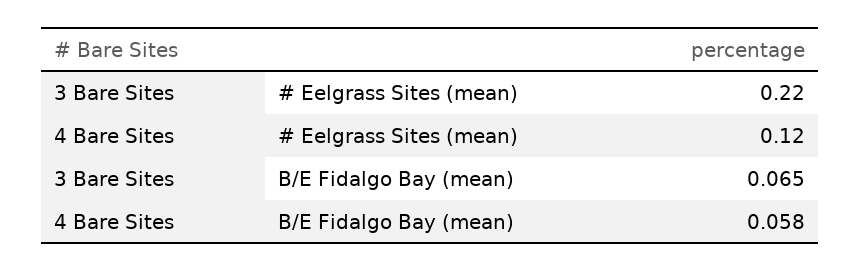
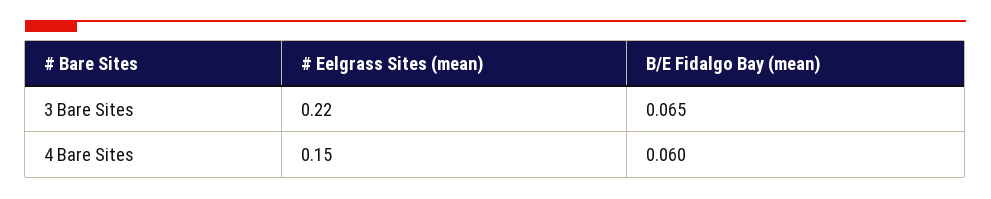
4 Bare Sites, # Eelgrass Sites (mean): 0.12 -> 0.15
4 Bare Sites, B/E Fidalgo Bay (mean): 0.058 -> 0.06

